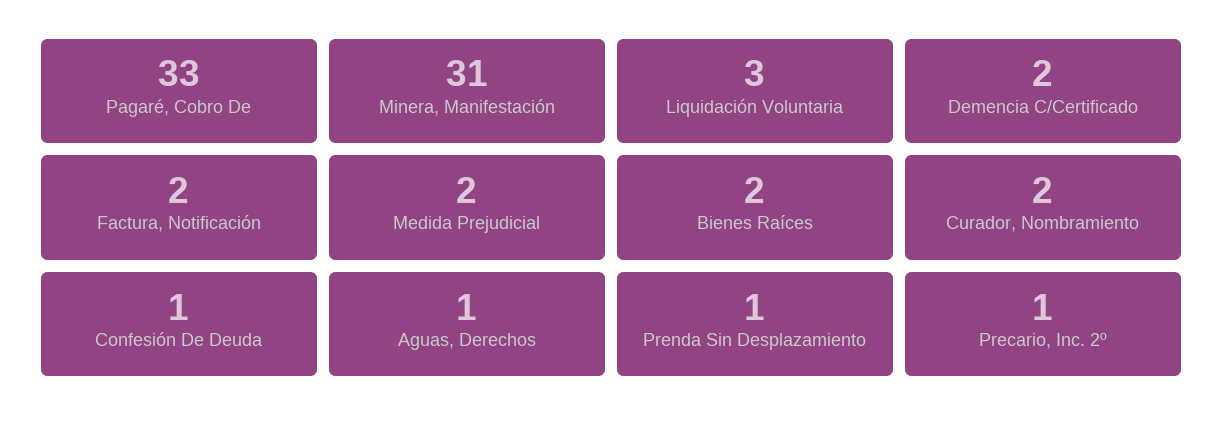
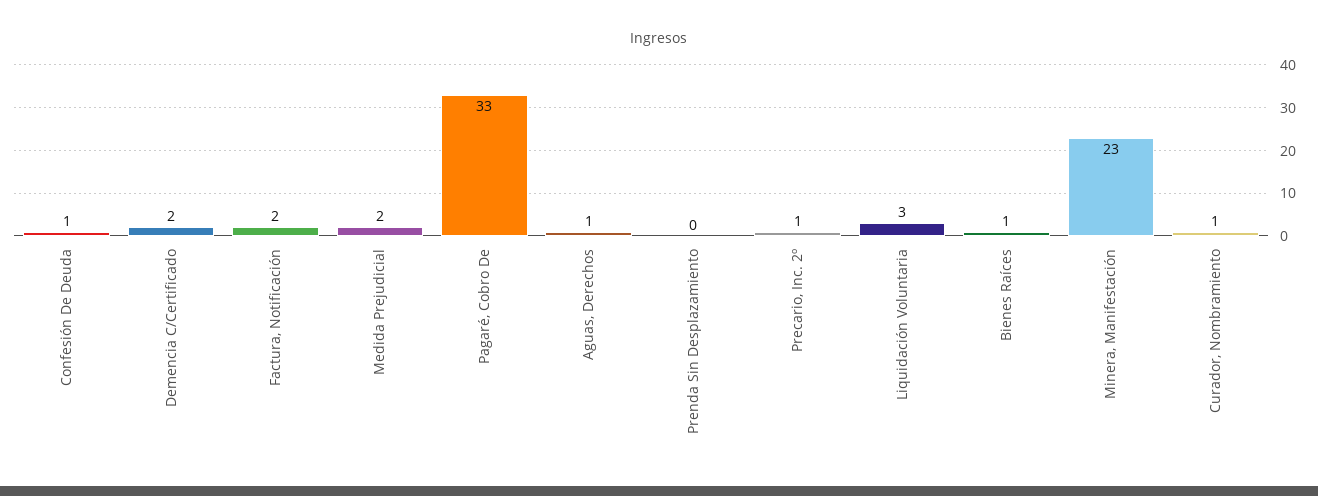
Minera, Manifestación: 31 -> 23
Bienes Raíces: 2 -> 1
Curador, Nombramiento: 2 -> 1
Prenda Sin Desplazamiento: 1 -> 0

